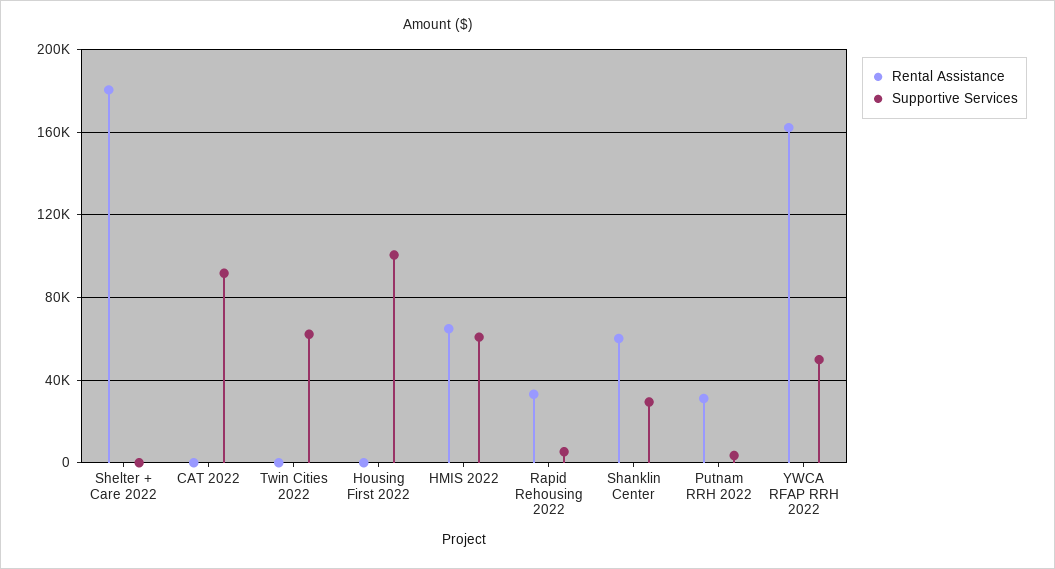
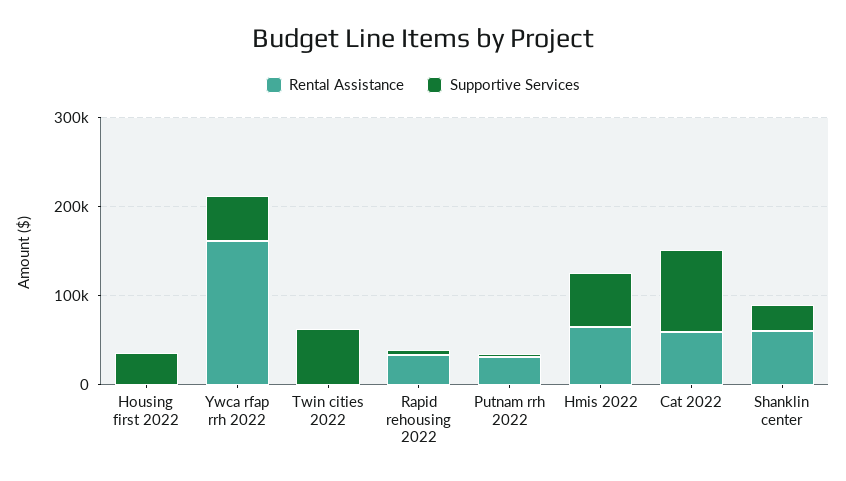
Rental Assistance, Shelter + Care 2022: 180000 -> none
Supportive Services, Shelter + Care 2022: 0 -> none
Rental Assistance, CAT 2022: 0 -> 60000
Supportive Services, Housing First 2022: 100000 -> 40000

